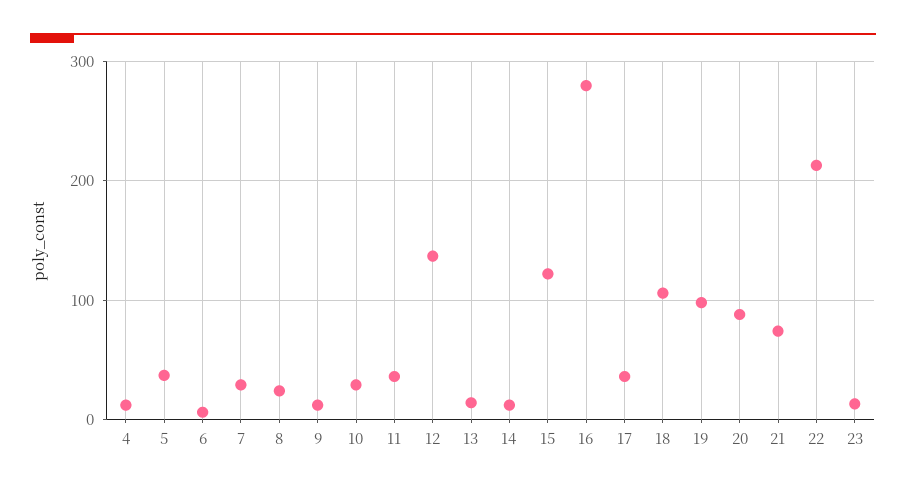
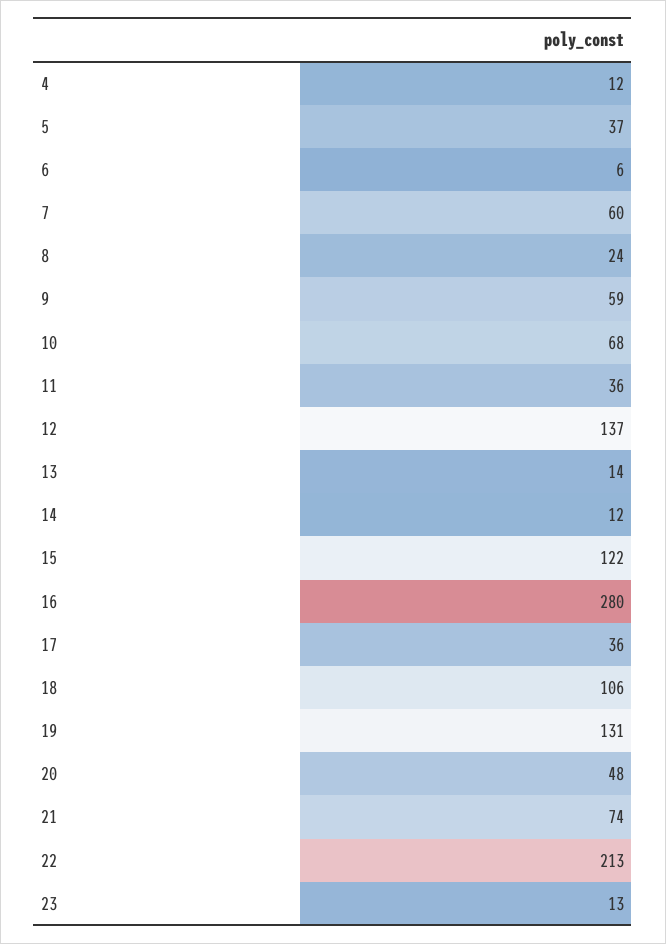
7: 30 -> 60
9: 10 -> 59
10: 30 -> 68
19: 100 -> 131
20: 90 -> 48

